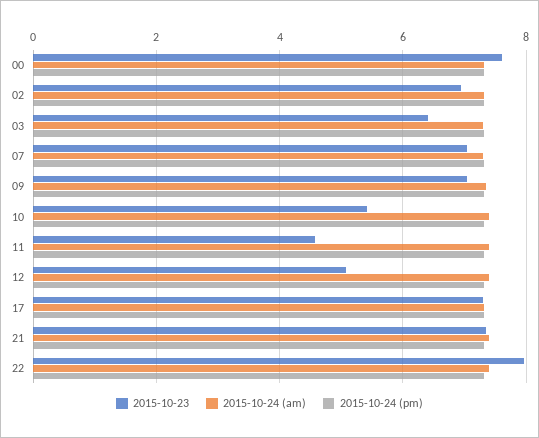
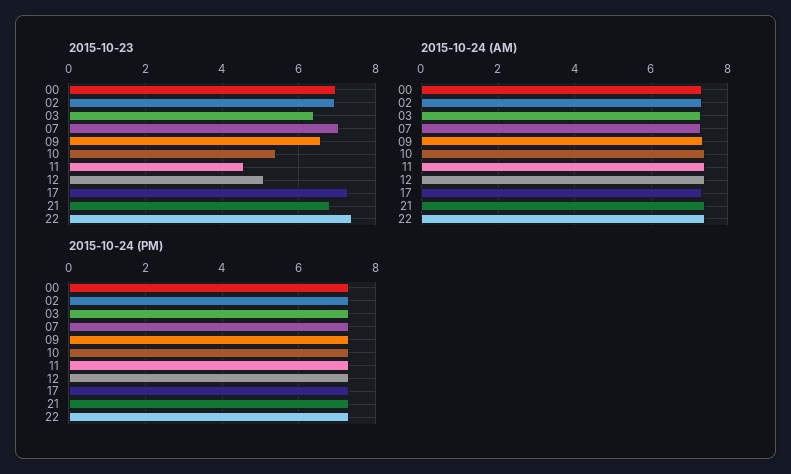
2015-10-23, 00: 7.6 -> 7
2015-10-23, 09: 7 -> 6.6
2015-10-23, 21: 7.4 -> 6.8
2015-10-23, 22: 8 -> 7.4

